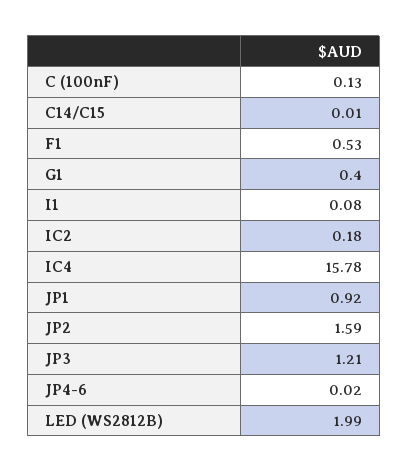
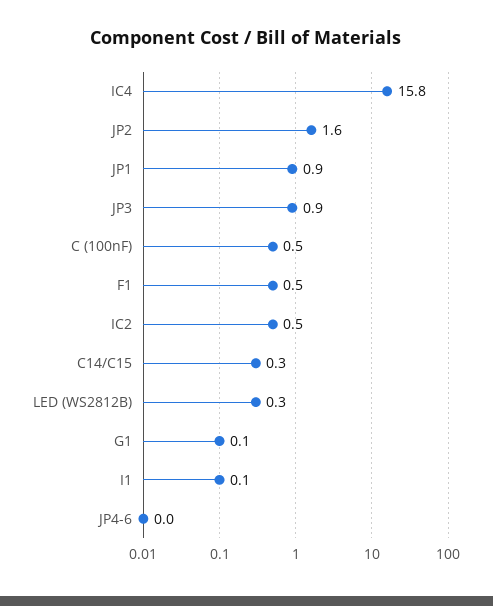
C (100nF): 0.13 -> 0.5
C14/C15: 0.01 -> 0.3
G1: 0.4 -> 0.1
IC2: 0.18 -> 0.5
JP3: 1.21 -> 0.9
LED (WS2812B): 1.99 -> 0.3

